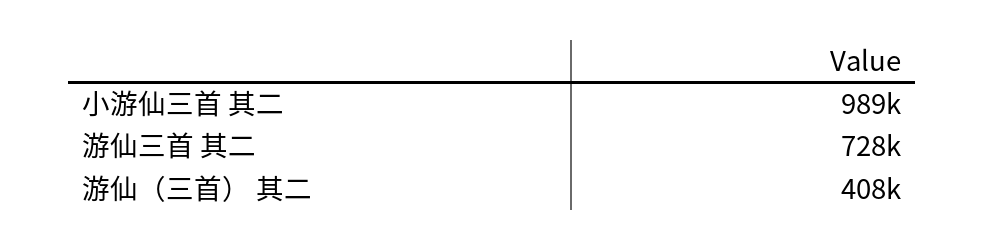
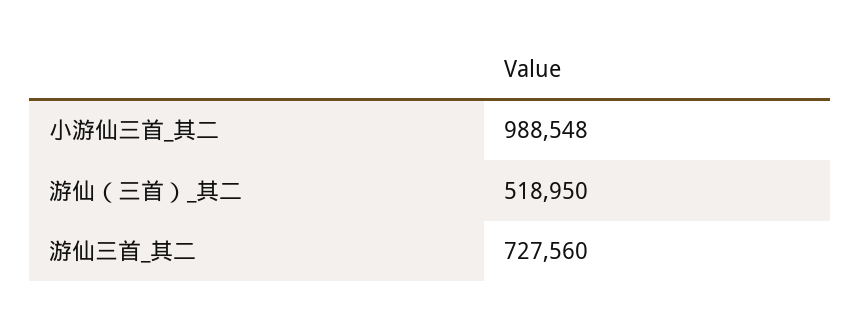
游仙（三首） 其二: 408000 -> 518950

